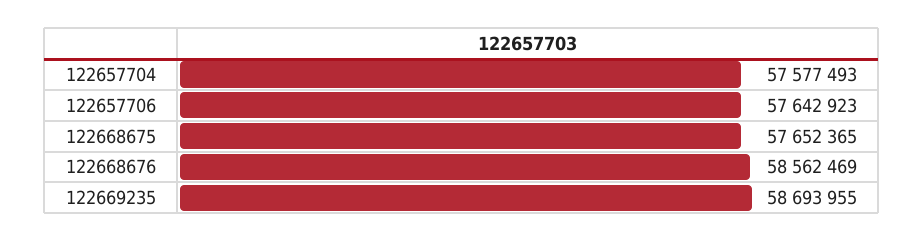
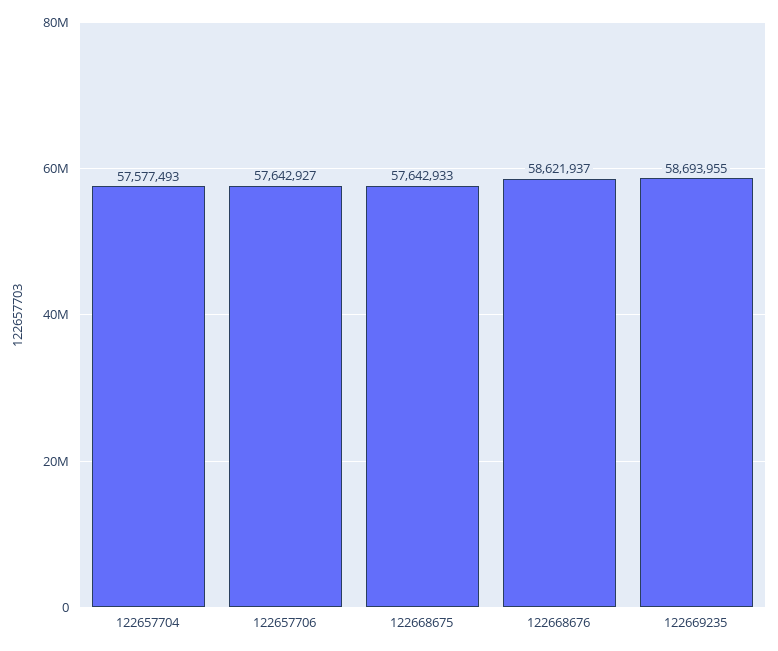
122657706: 57642923 -> 57642927
122668675: 57652365 -> 57642933
122668676: 58562469 -> 58621937

